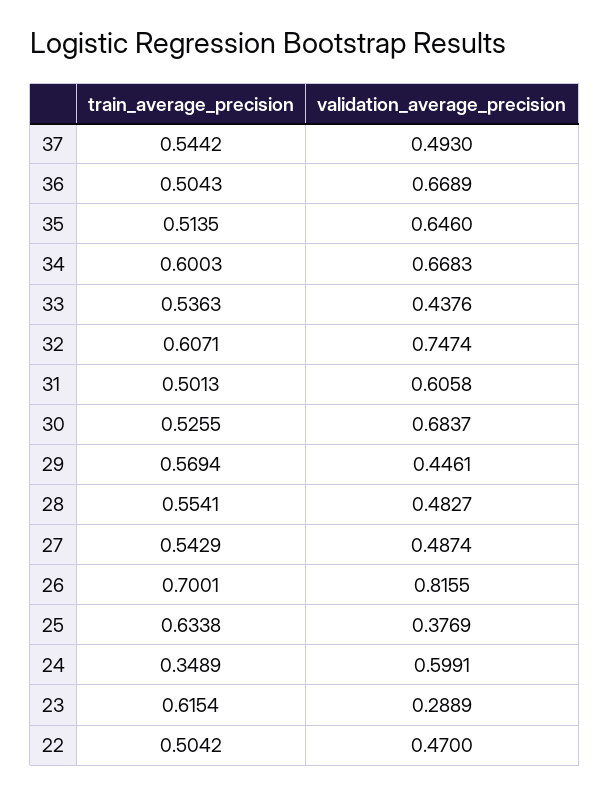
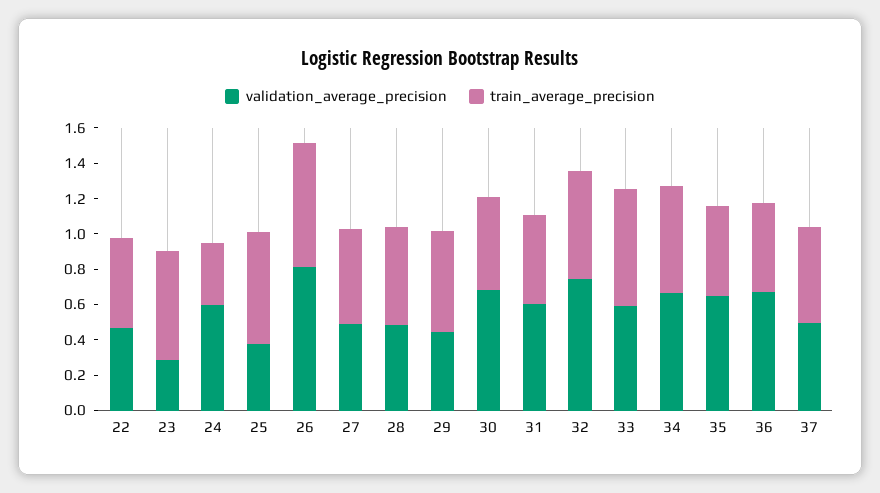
train_average_precision, 33: 0.5363 -> 0.65
validation_average_precision, 33: 0.4376 -> 0.6

